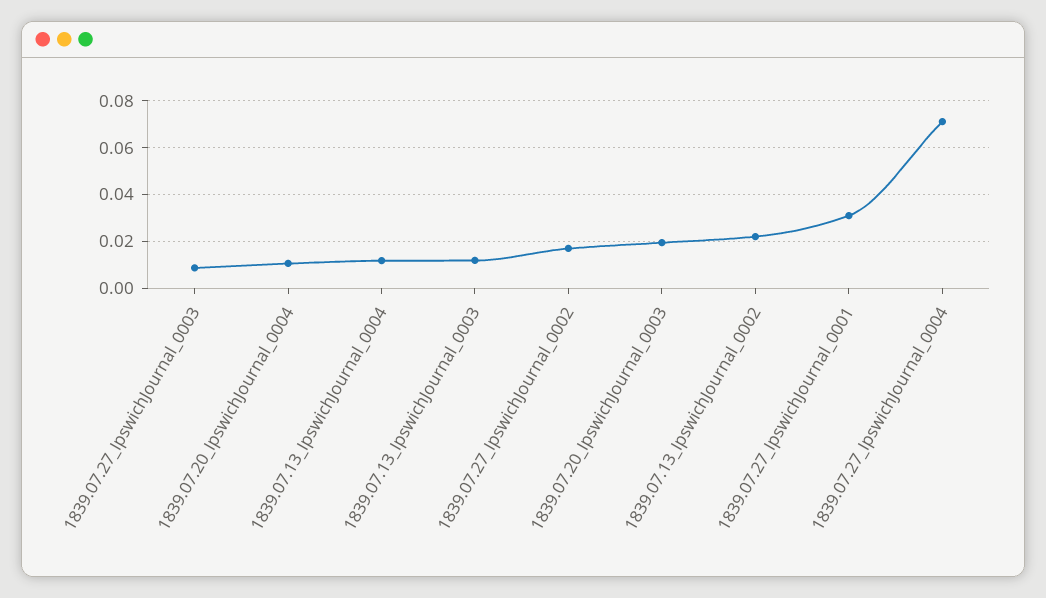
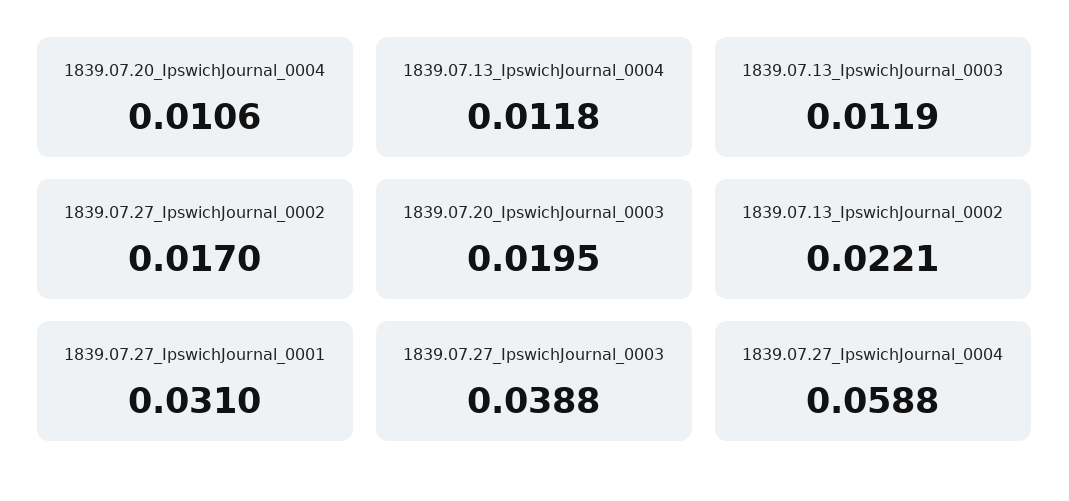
1839.07.27_IpswichJournal_0003: 0.01 -> 0.0388
1839.07.27_IpswichJournal_0004: 0.07 -> 0.0588

